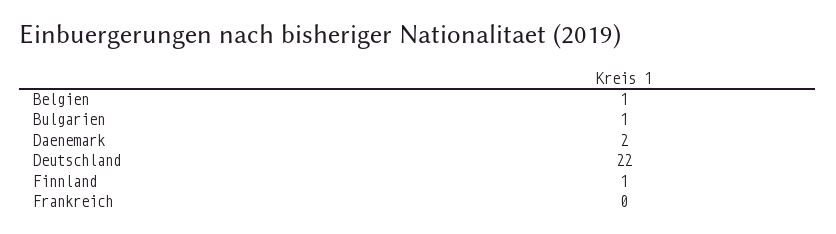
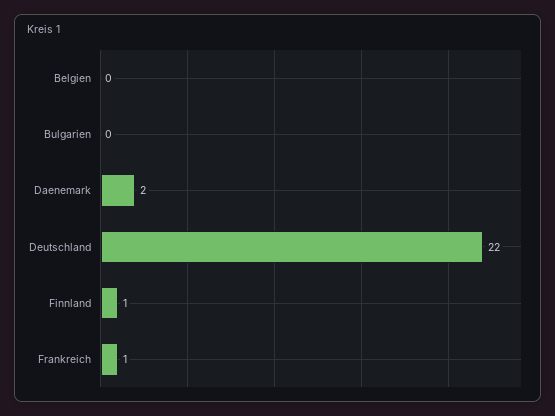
Belgien: 1 -> 0
Bulgarien: 1 -> 0
Frankreich: 0 -> 1

